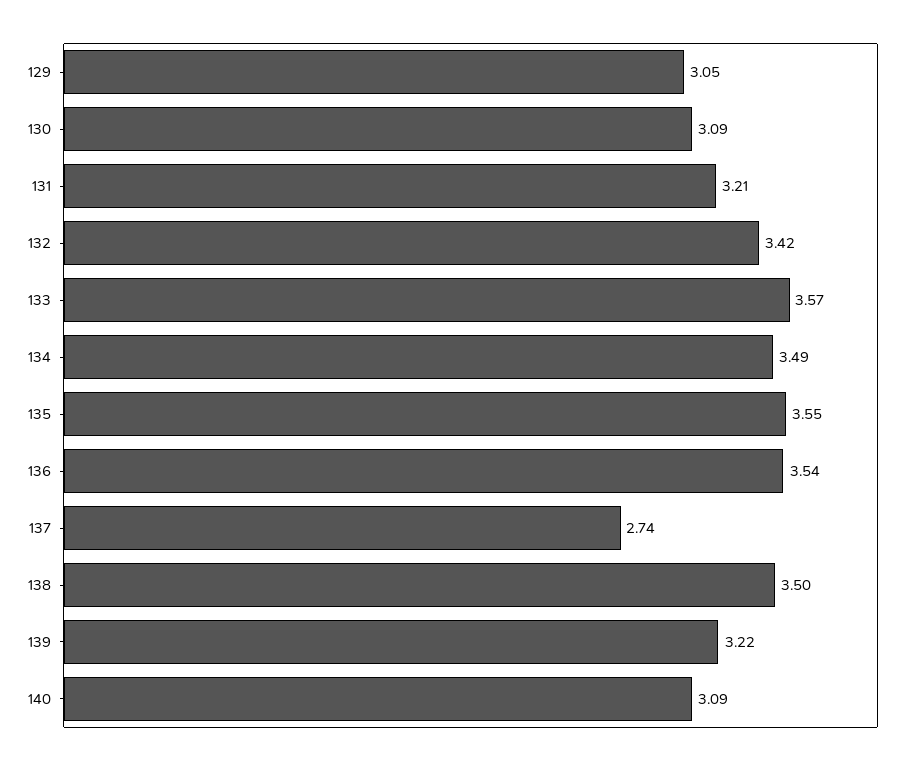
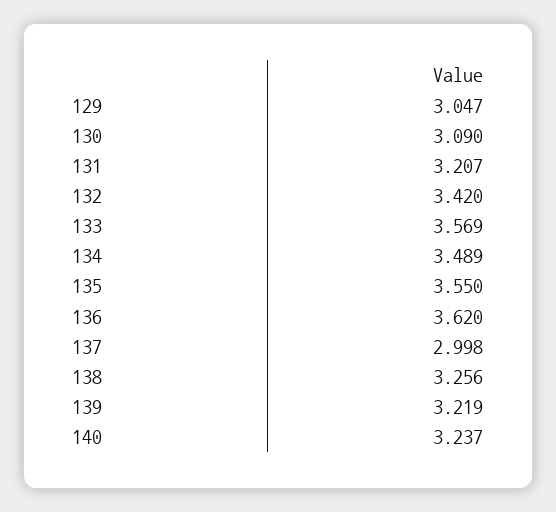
136: 3.54 -> 3.62
137: 2.74 -> 2.998
138: 3.5 -> 3.256
140: 3.09 -> 3.237

